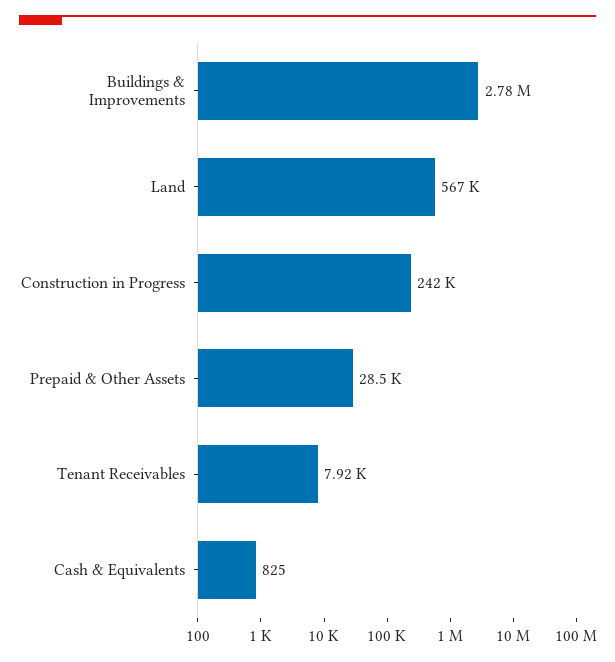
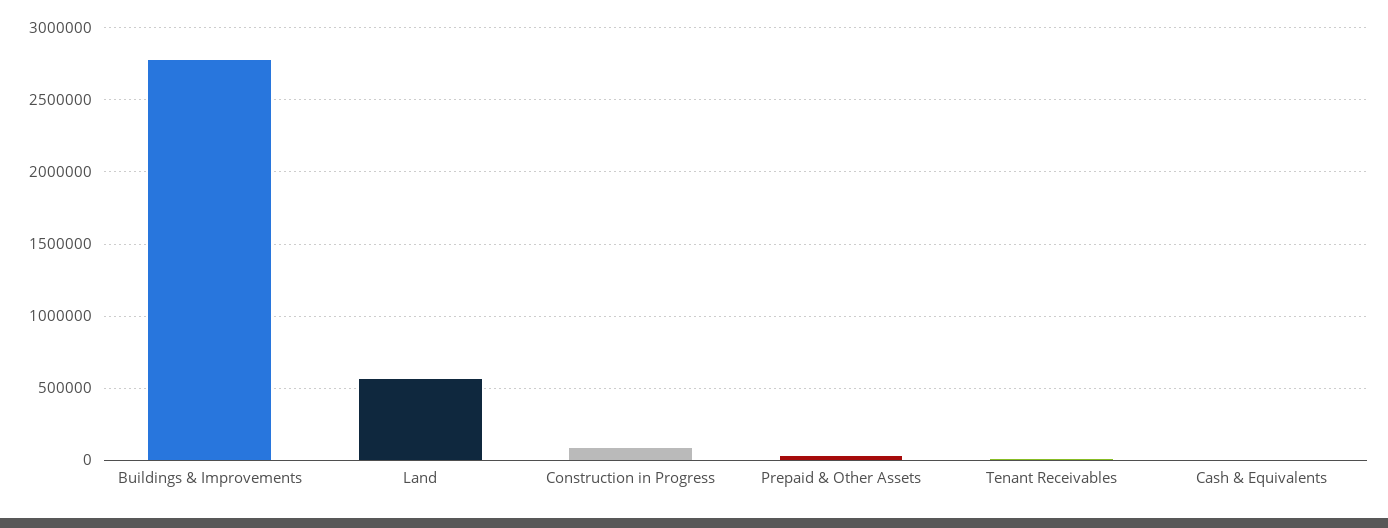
Construction in Progress: 242000 -> 100000

